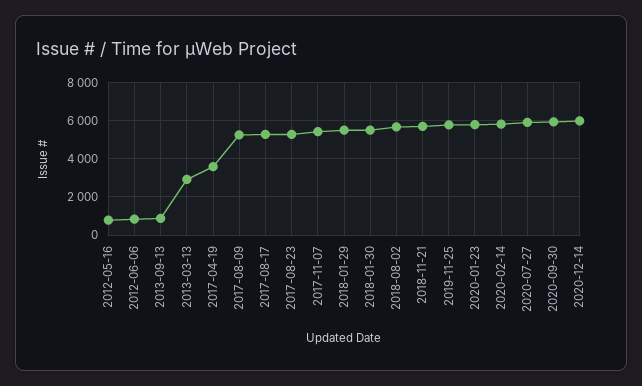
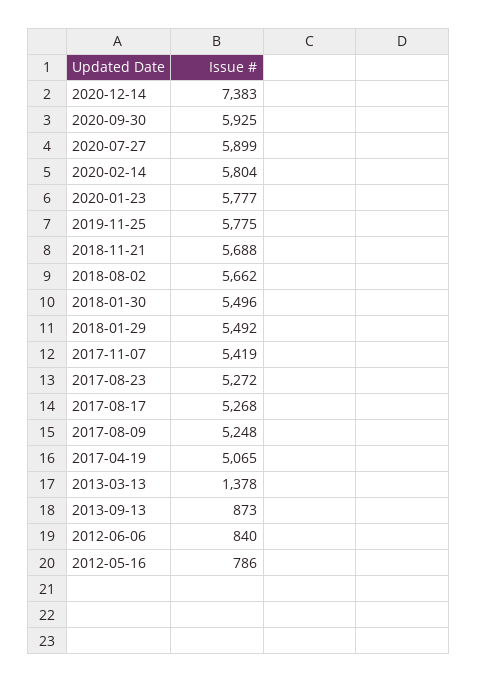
2013-03-13: 3000 -> 1378
2017-04-19: 3500 -> 5065
2020-12-14: 6000 -> 7383

